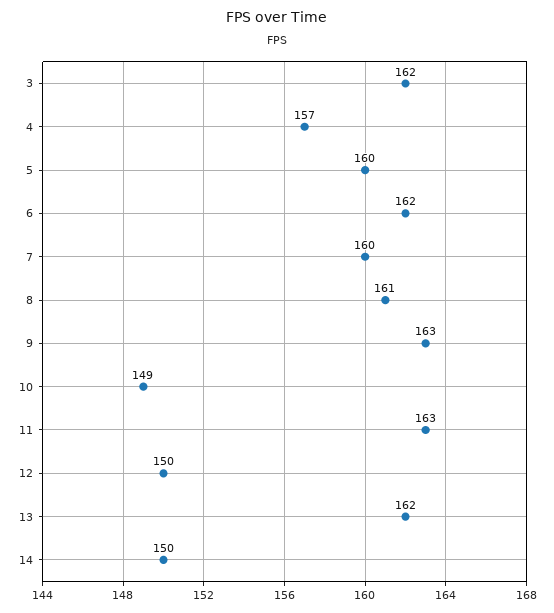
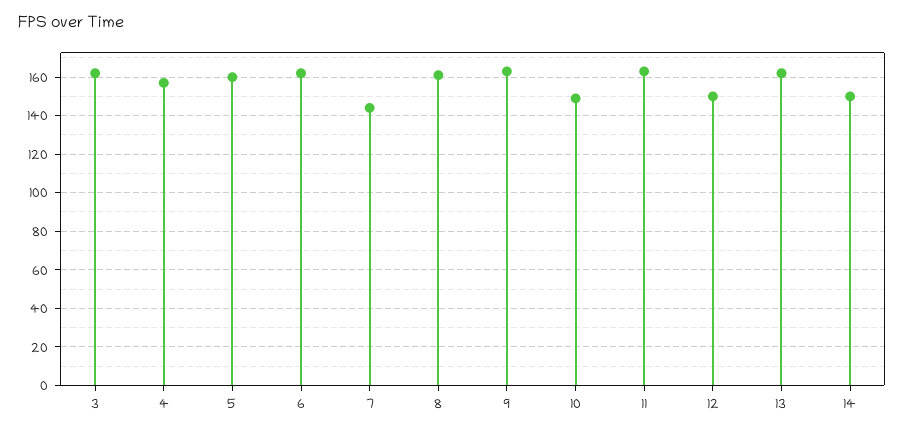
7: 160 -> 145

